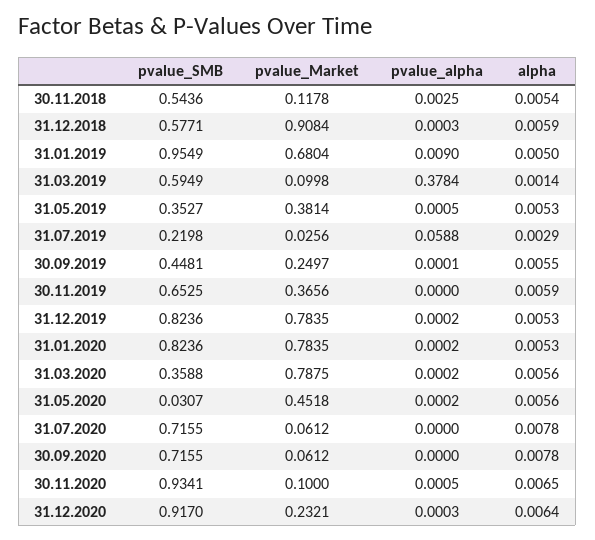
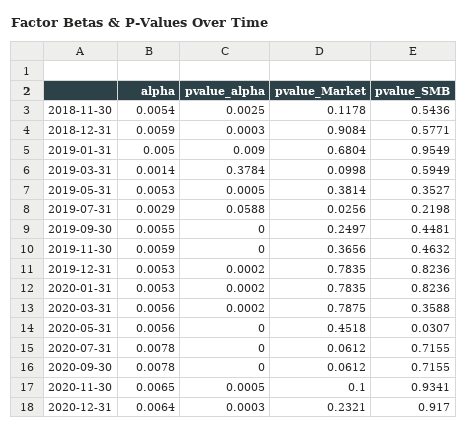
pvalue_alpha, 30.09.2019: 0.0001 -> 0
pvalue_SMB, 30.11.2019: 0.6525 -> 0.4632
pvalue_alpha, 31.05.2020: 0.0002 -> 0

